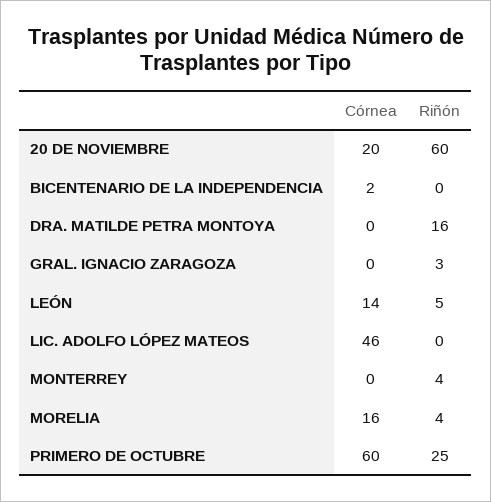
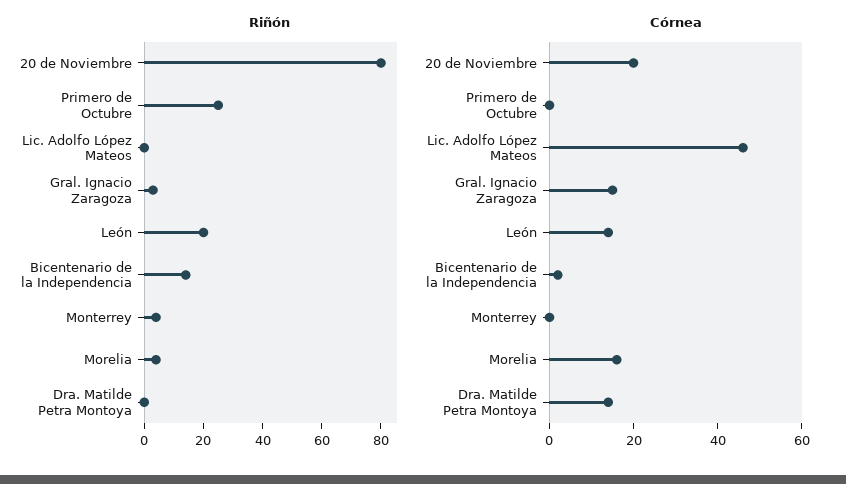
Riñón, 20 DE NOVIEMBRE: 60 -> 80
Riñón, BICENTENARIO DE LA INDEPENDENCIA: 0 -> 15
Córnea, DRA. MATILDE PETRA MONTOYA: 0 -> 15
Riñón, DRA. MATILDE PETRA MONTOYA: 16 -> 0
Córnea, GRAL. IGNACIO ZARAGOZA: 0 -> 15
Riñón, LEÓN: 5 -> 20
Córnea, PRIMERO DE OCTUBRE: 60 -> 0

